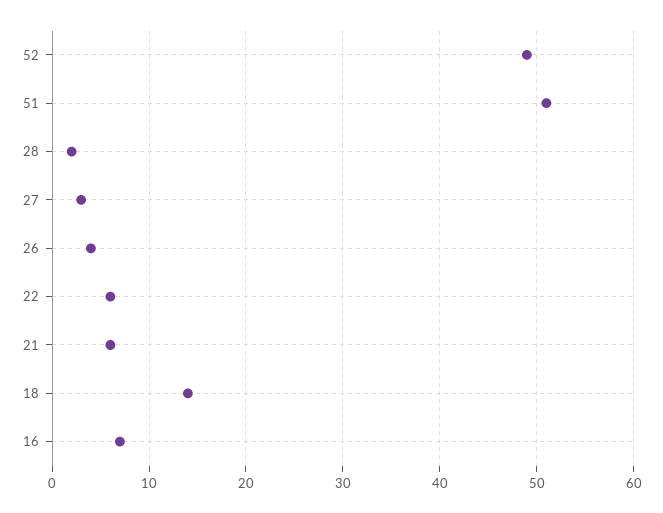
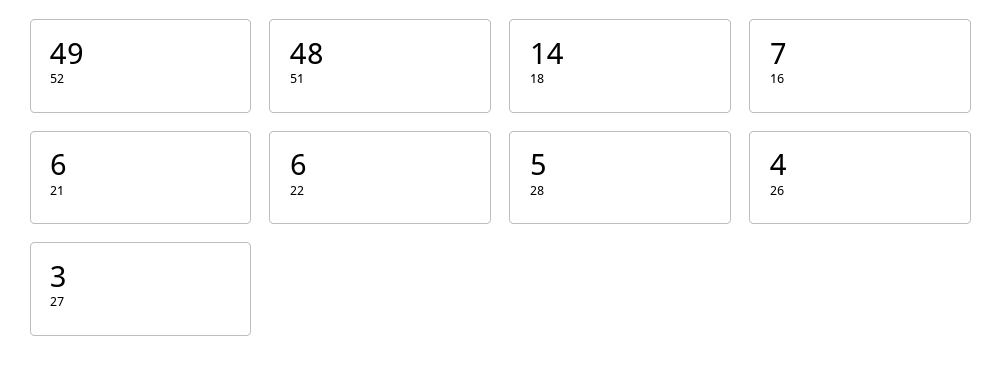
51: 51 -> 48
28: 2 -> 5

